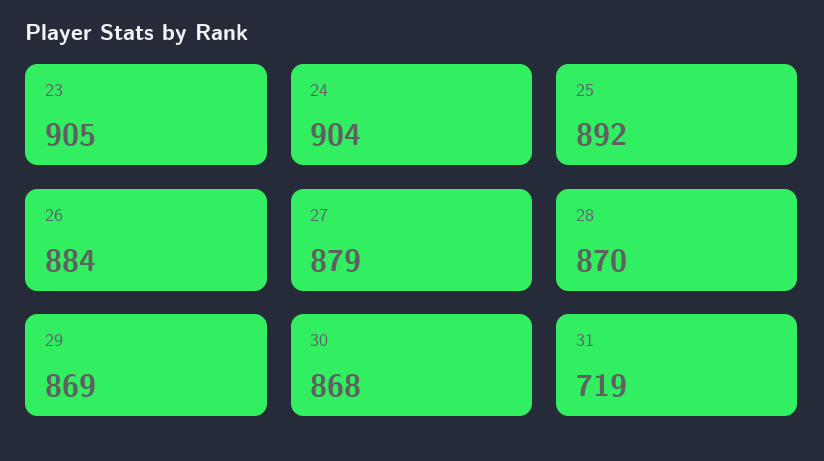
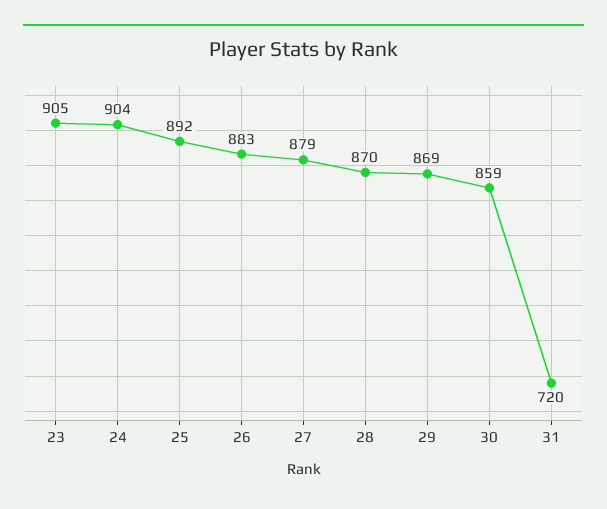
26: 884 -> 883
30: 868 -> 859
31: 719 -> 720

